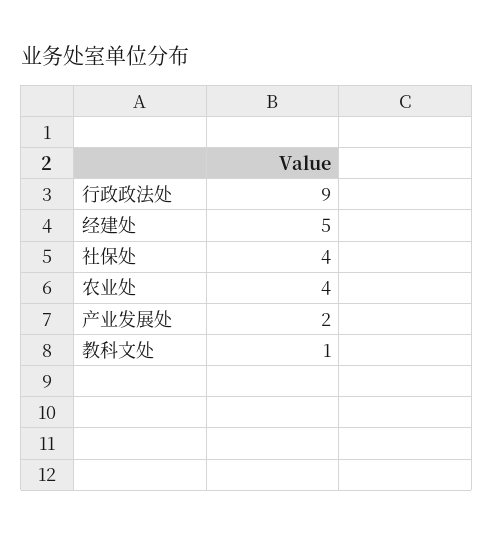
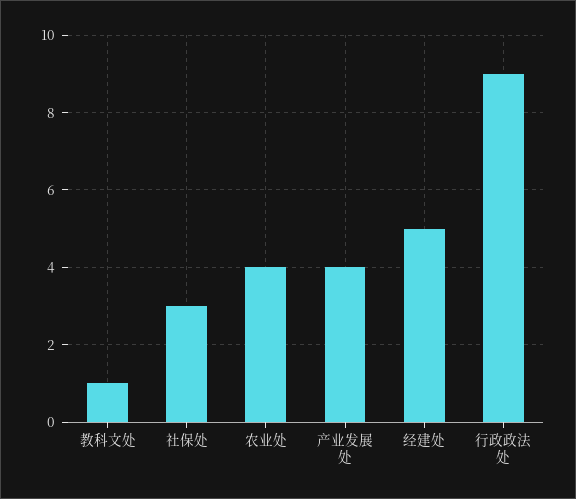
社保处: 4 -> 3
产业发展处: 2 -> 4

